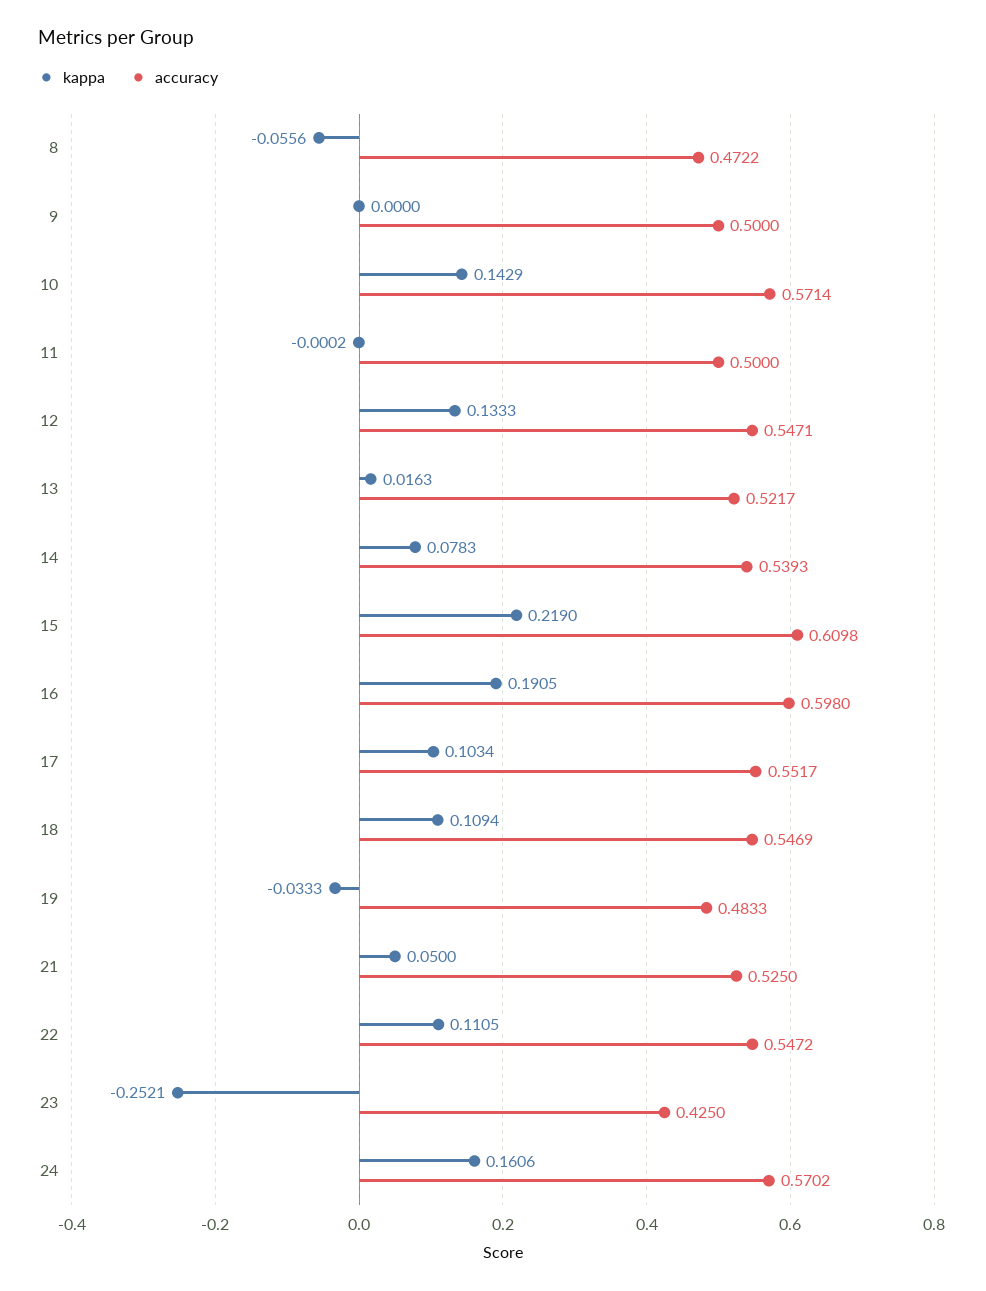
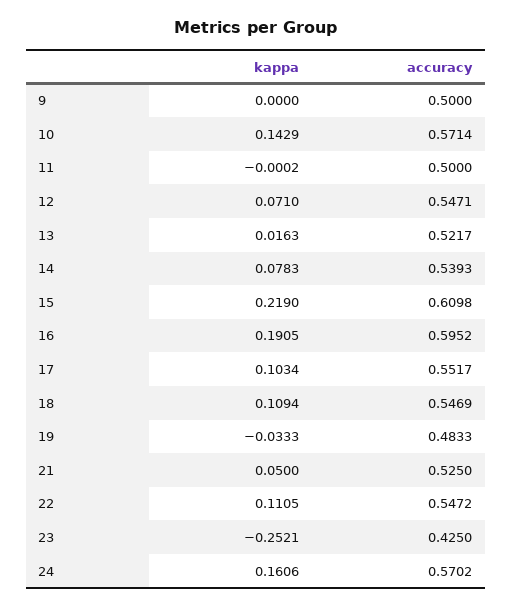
kappa, 8: -0.0556 -> none
accuracy, 8: 0.4722 -> none
kappa, 12: 0.1333 -> 0.071
accuracy, 16: 0.598 -> 0.5952

